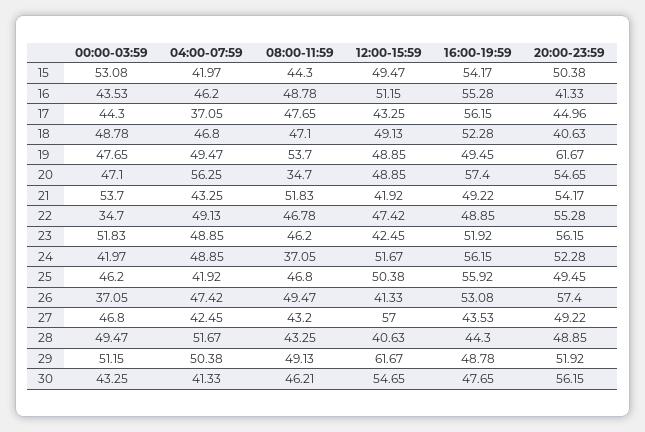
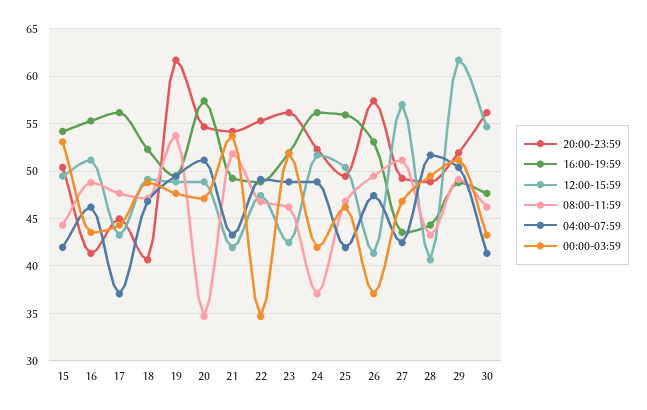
04:00-07:59, 20: 56.25 -> 51
08:00-11:59, 27: 43.2 -> 51

